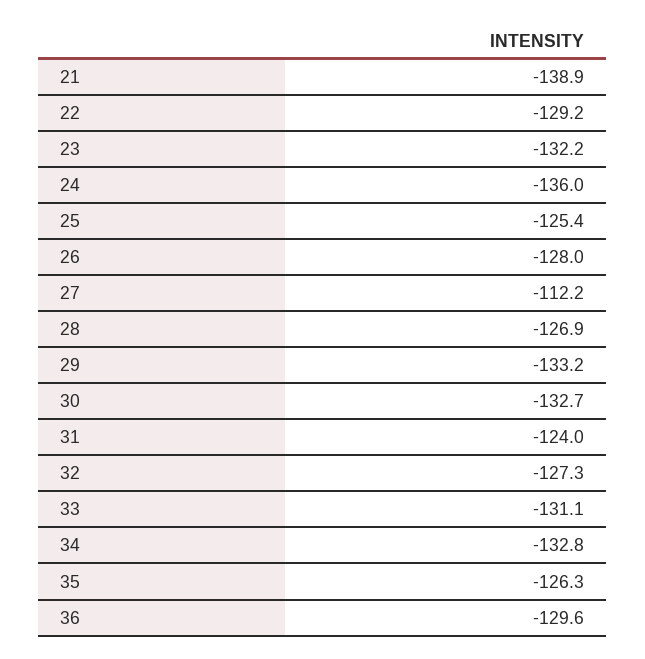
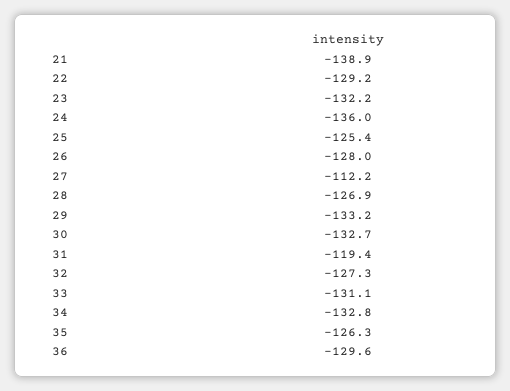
31: -124 -> -119.4

